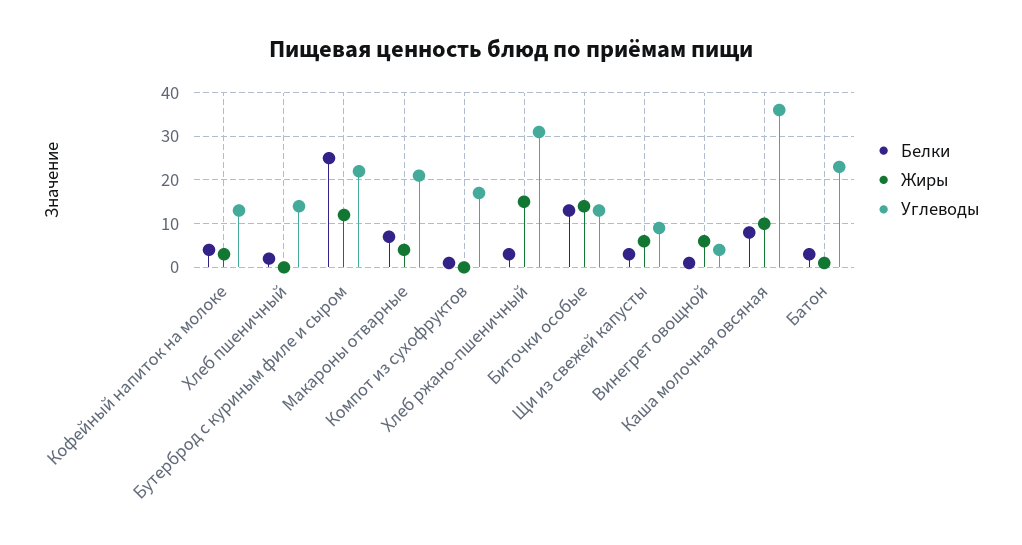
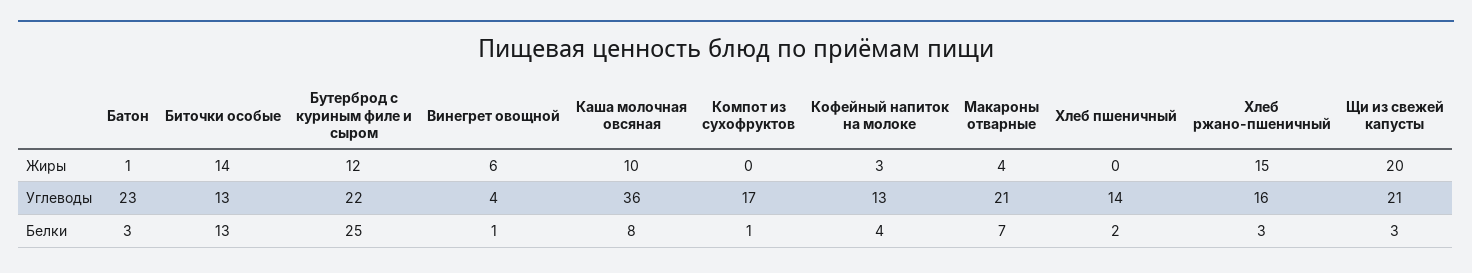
Углеводы, Хлеб ржано-пшеничный: 30 -> 16
Жиры, Щи из свежей капусты: 5 -> 20
Углеводы, Щи из свежей капусты: 10 -> 21

